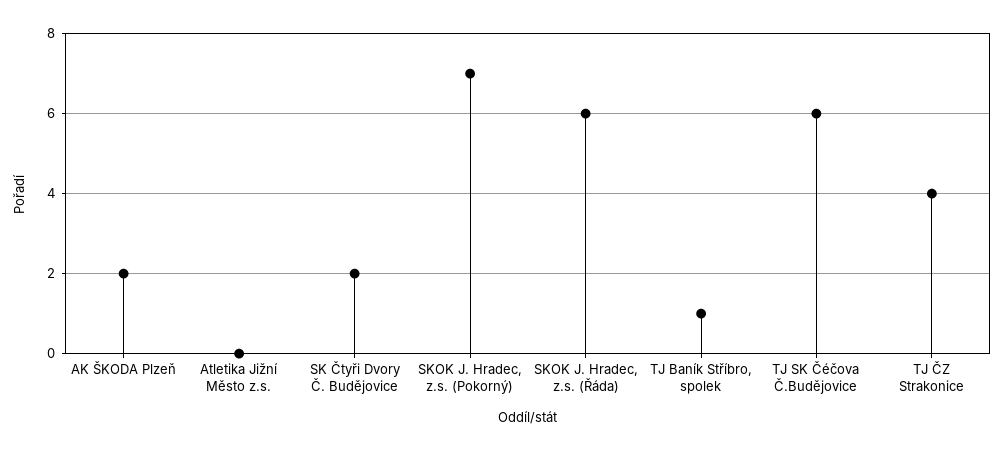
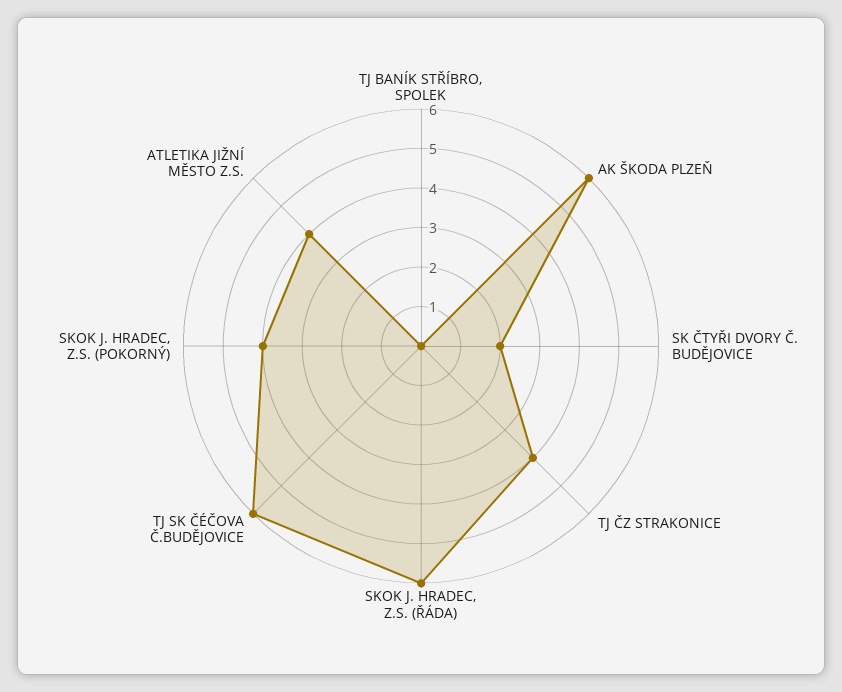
AK ŠKODA Plzeň: 2 -> 6
Atletika Jižní Město z.s.: 0 -> 4
SKOK J. Hradec, z.s. (Pokorný): 7 -> 4
TJ Baník Stříbro, spolek: 1 -> 0

